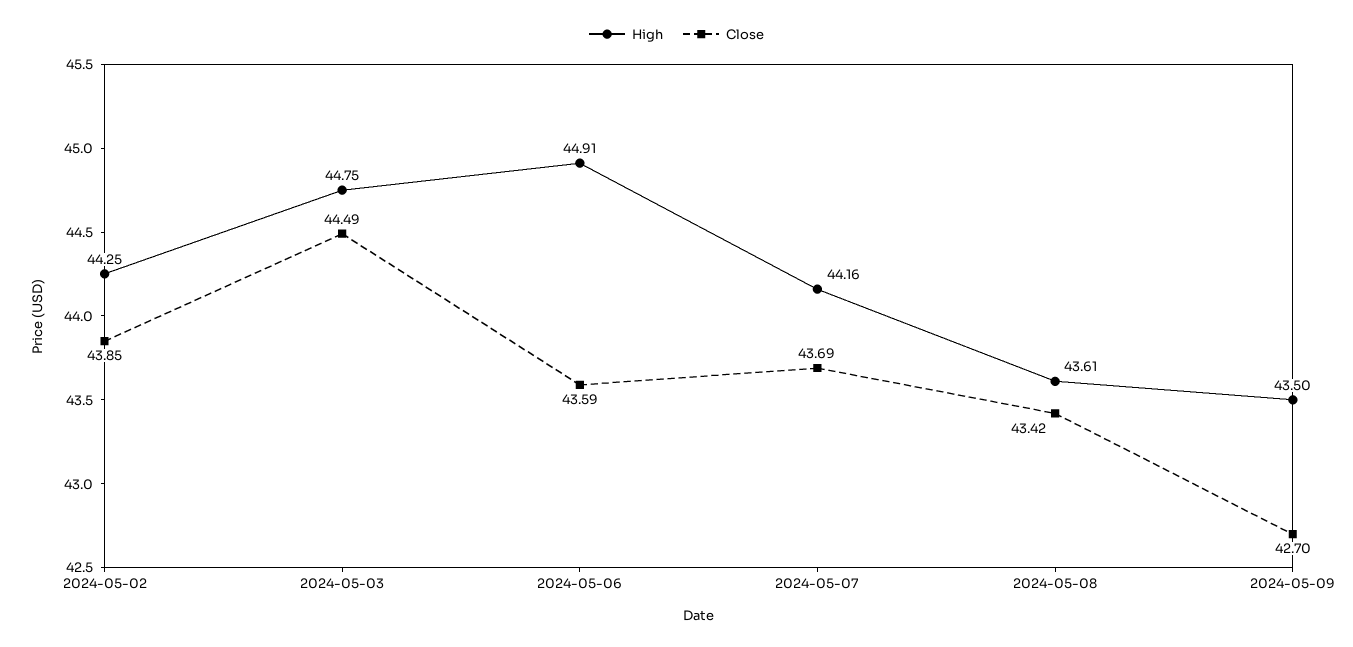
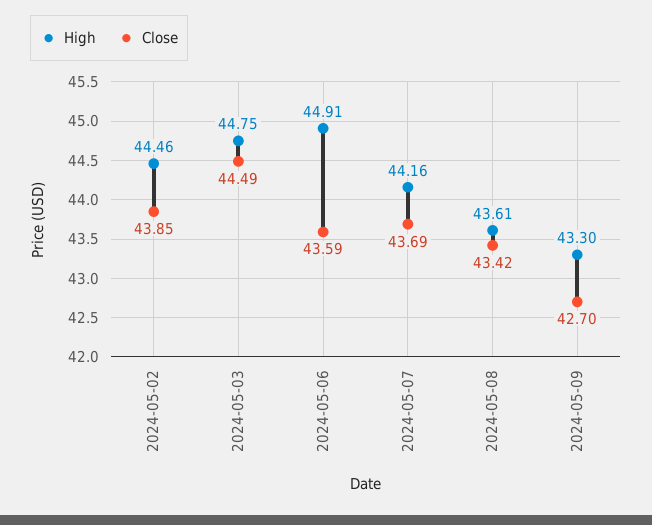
High, 2024-05-02: 44.25 -> 44.46
High, 2024-05-09: 43.5 -> 43.3

